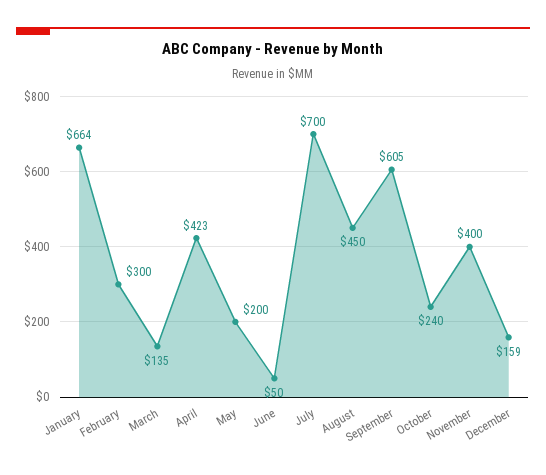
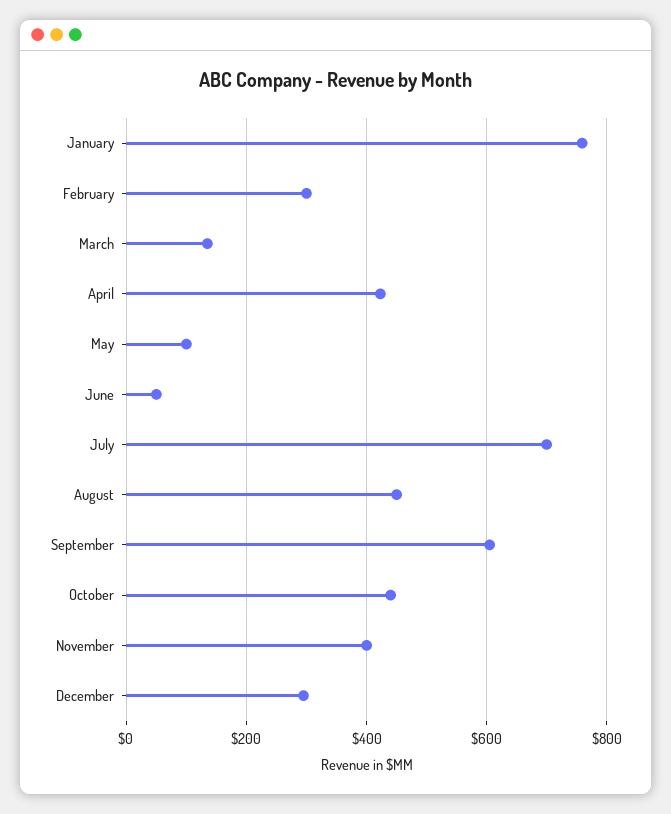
January: 664 -> 760
May: 200 -> 100
October: 240 -> 440
December: 159 -> 300

